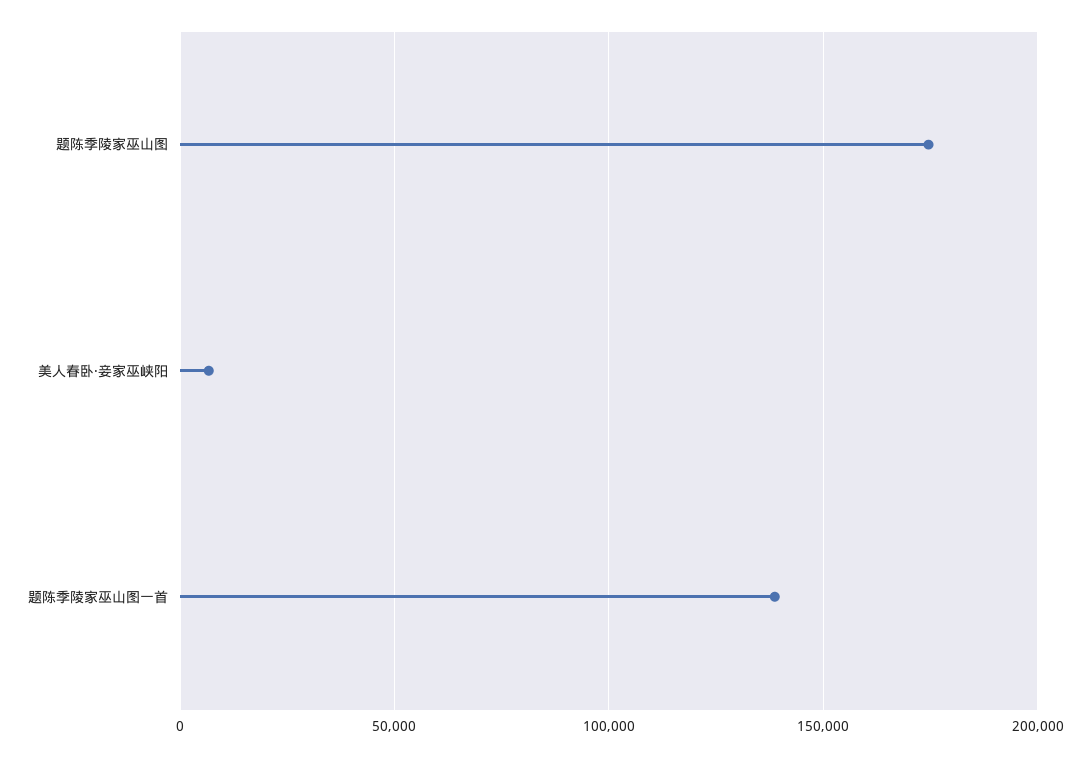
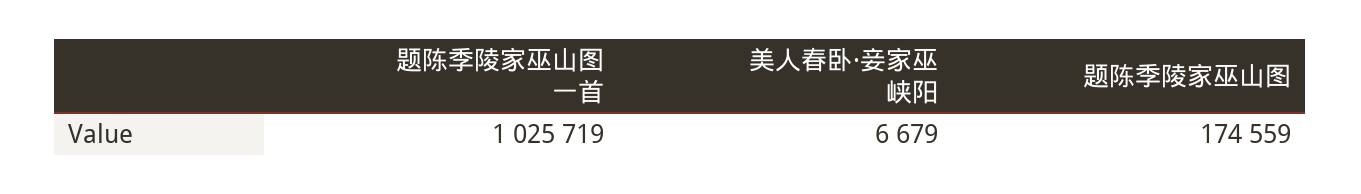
题陈季陵家巫山图一首: 140000 -> 1025719

